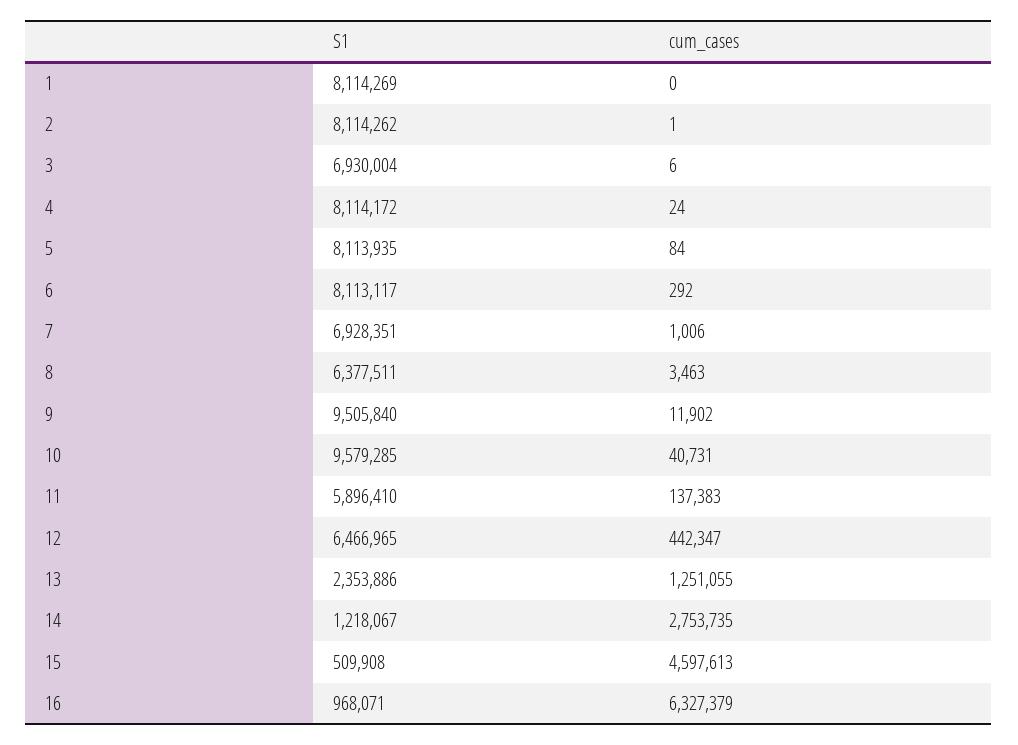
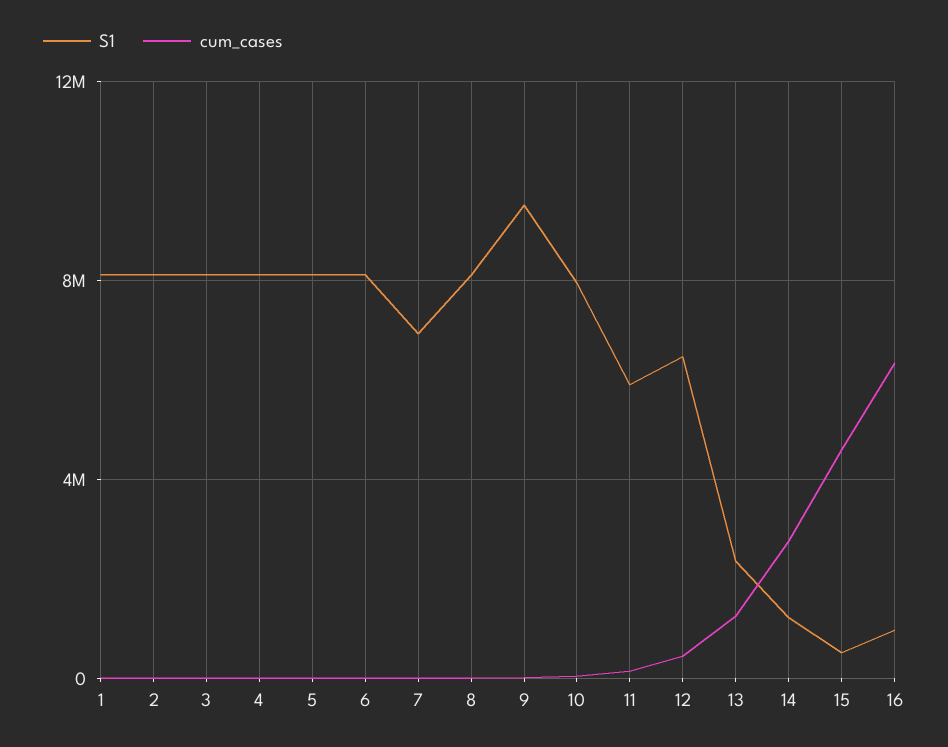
S1, 3: 6930004 -> 8000000
S1, 8: 6377511 -> 8000000
S1, 10: 9579285 -> 8000000

